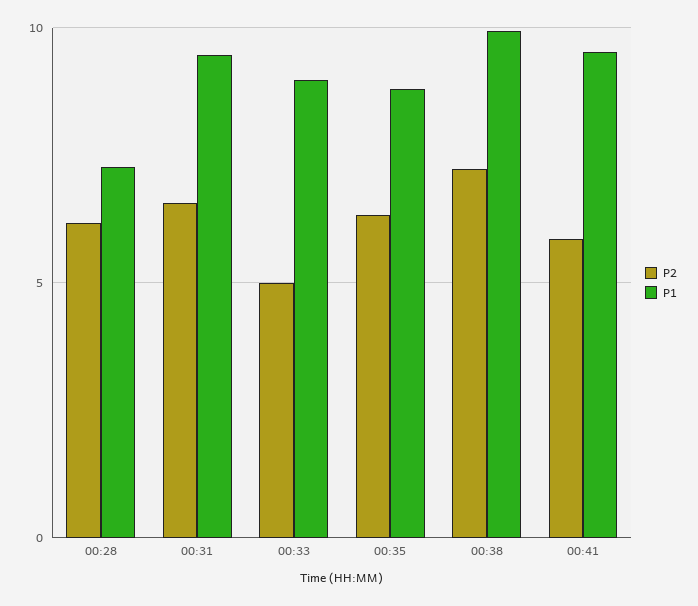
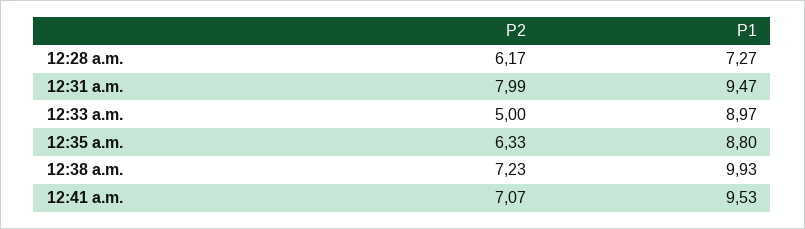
P2, 00:31: 6.5 -> 7.99
P2, 00:41: 6 -> 7.07

